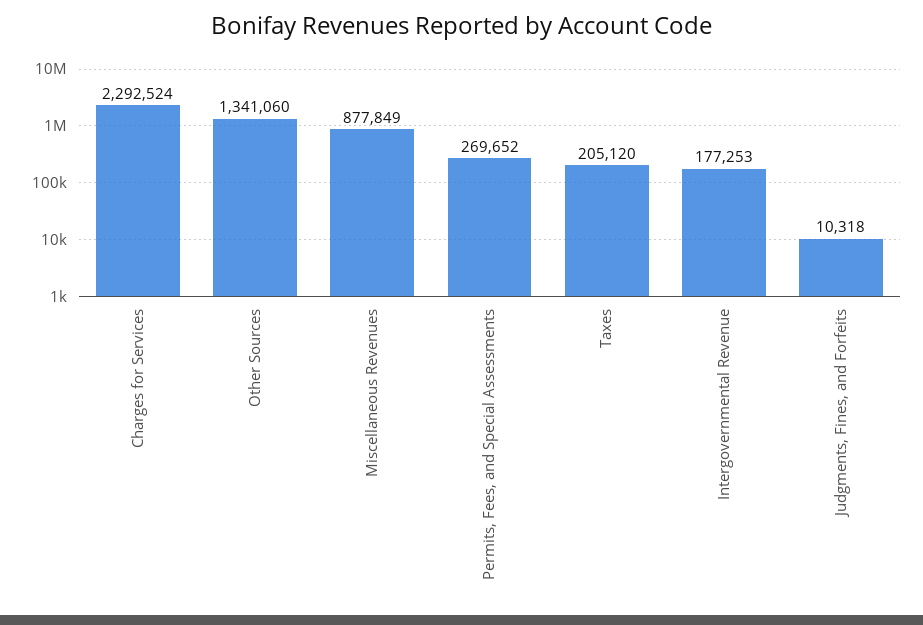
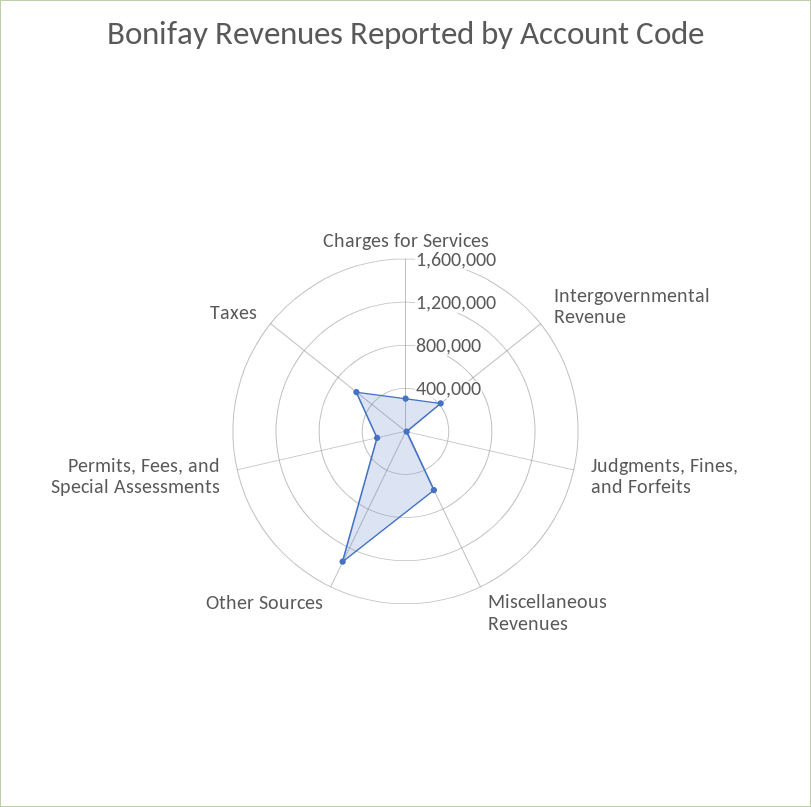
Charges for Services: 2292524 -> 300000
Miscellaneous Revenues: 877849 -> 600000
Taxes: 205120 -> 600000
Intergovernmental Revenue: 177253 -> 400000

